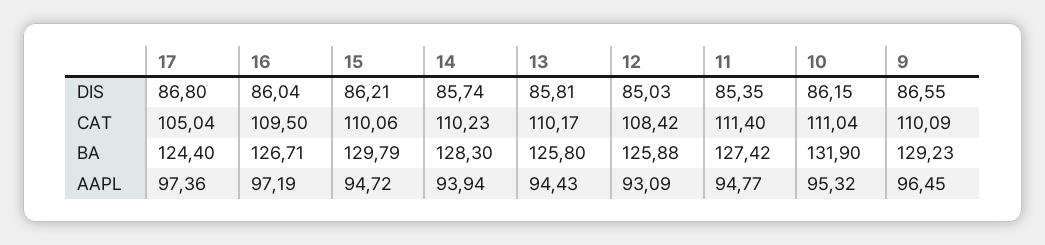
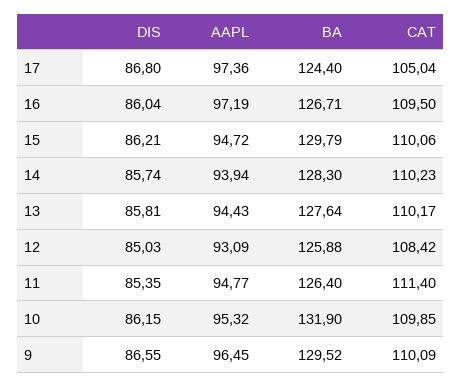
10, CAT: 111.04 -> 109.85
13, BA: 125.8 -> 127.64
11, BA: 127.42 -> 126.4
9, BA: 129.23 -> 129.52

